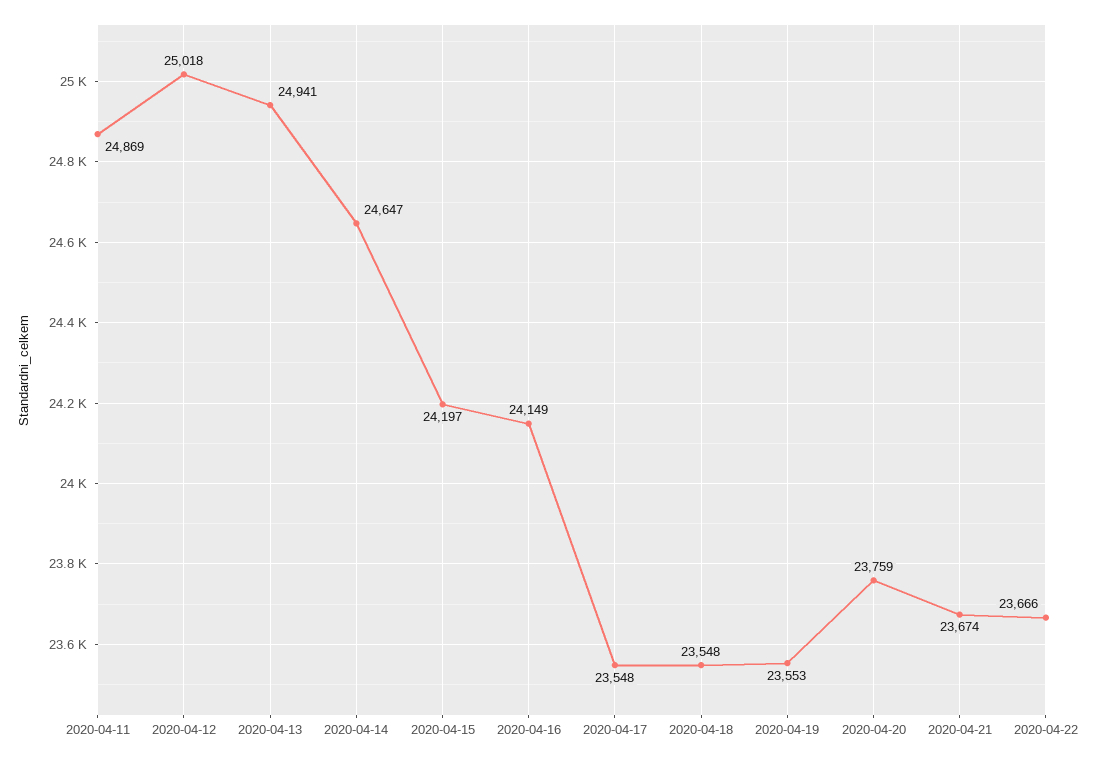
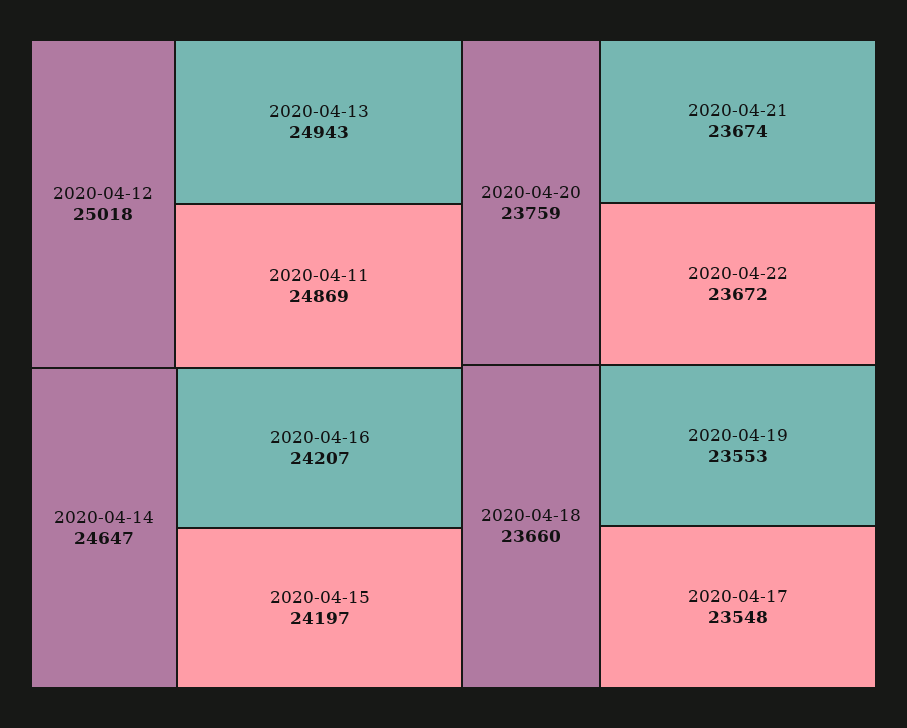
2020-04-13: 24941 -> 24943
2020-04-16: 24149 -> 24207
2020-04-18: 23548 -> 23660
2020-04-22: 23666 -> 23672

